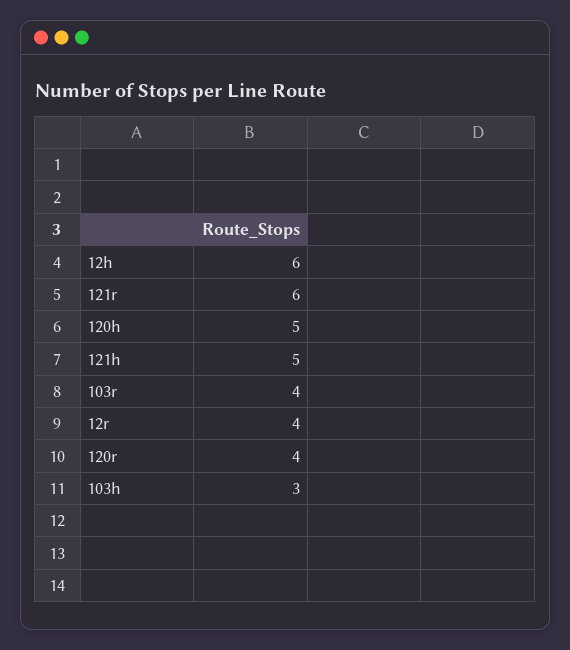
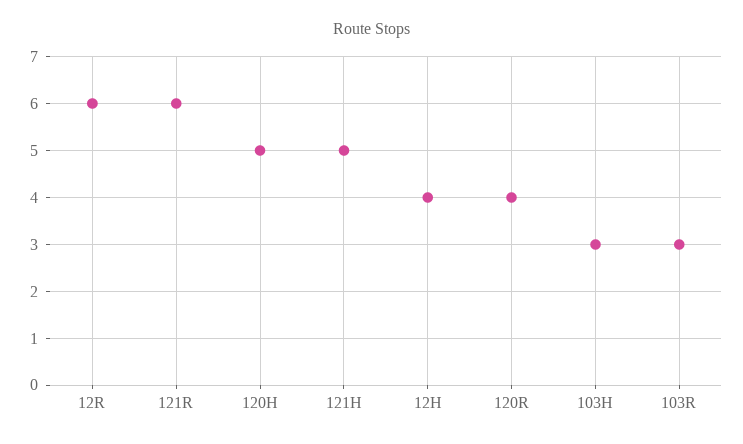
12h: 6 -> 4
103r: 4 -> 3
12r: 4 -> 6

